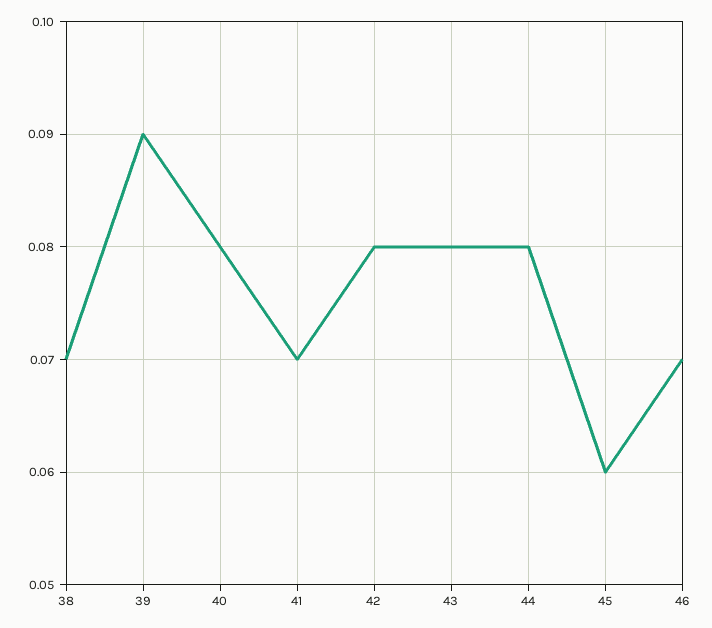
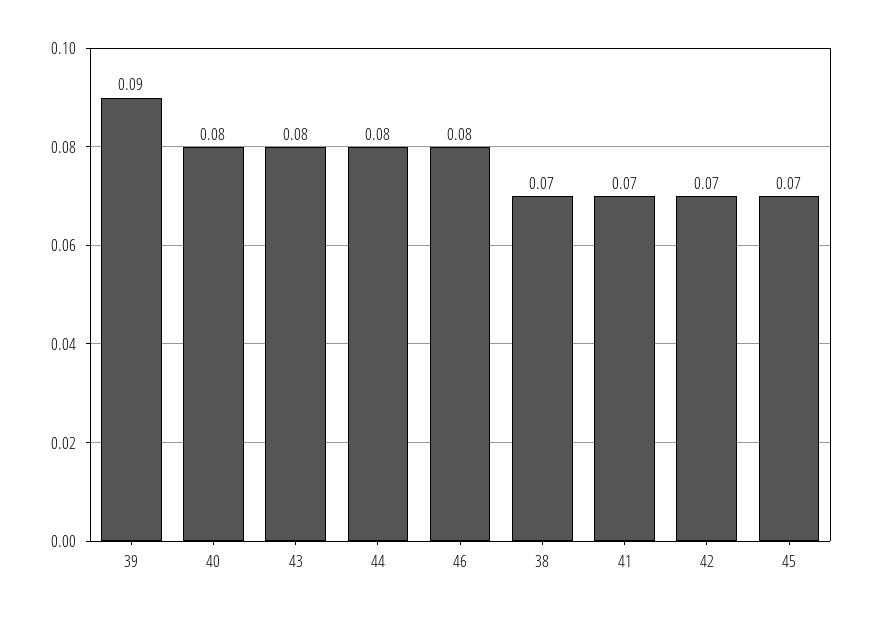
42: 0.08 -> 0.07
45: 0.06 -> 0.07
46: 0.07 -> 0.08

